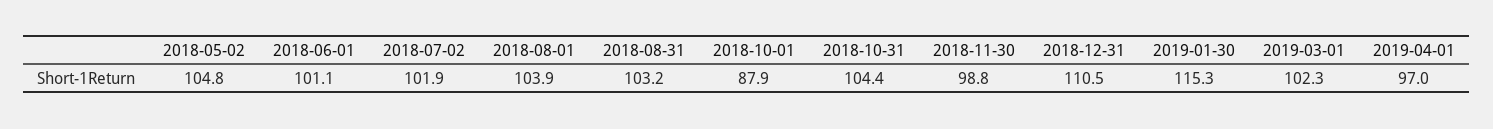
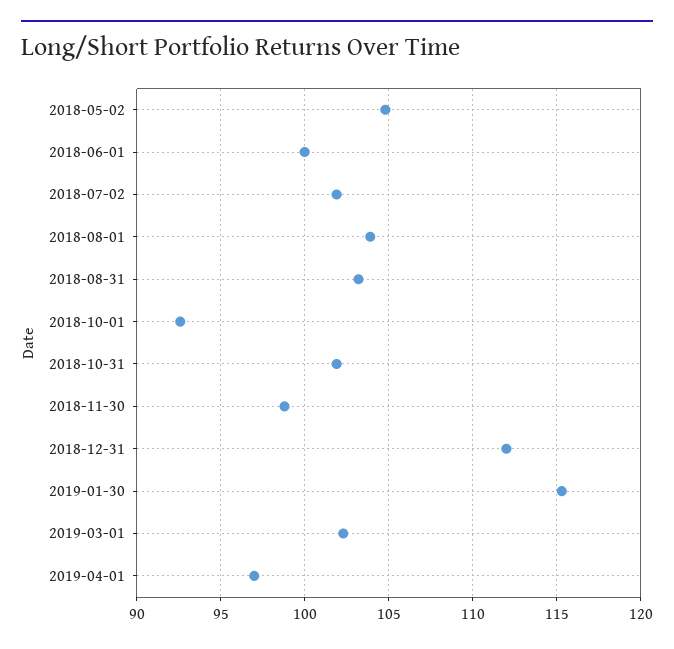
2018-06-01: 101.1 -> 100
2018-10-01: 87.9 -> 92.5
2018-10-31: 104.4 -> 102
2018-12-31: 110.5 -> 112

